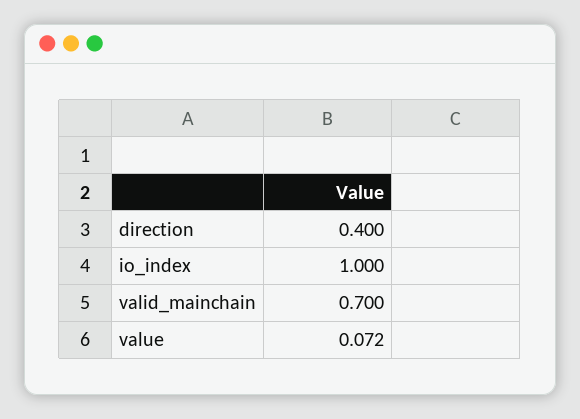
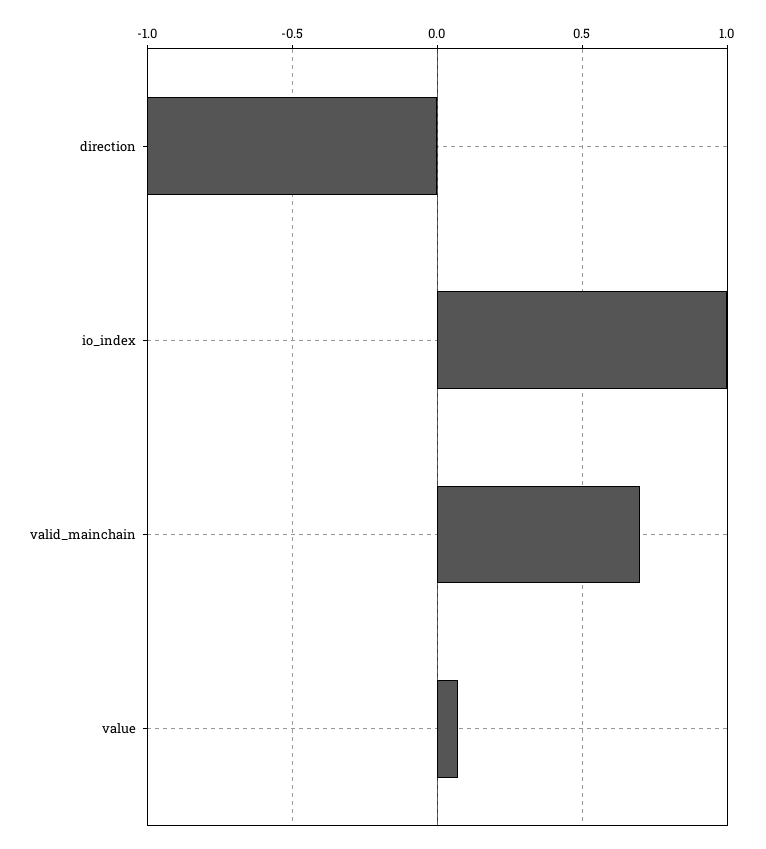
direction: 0.4 -> -1

